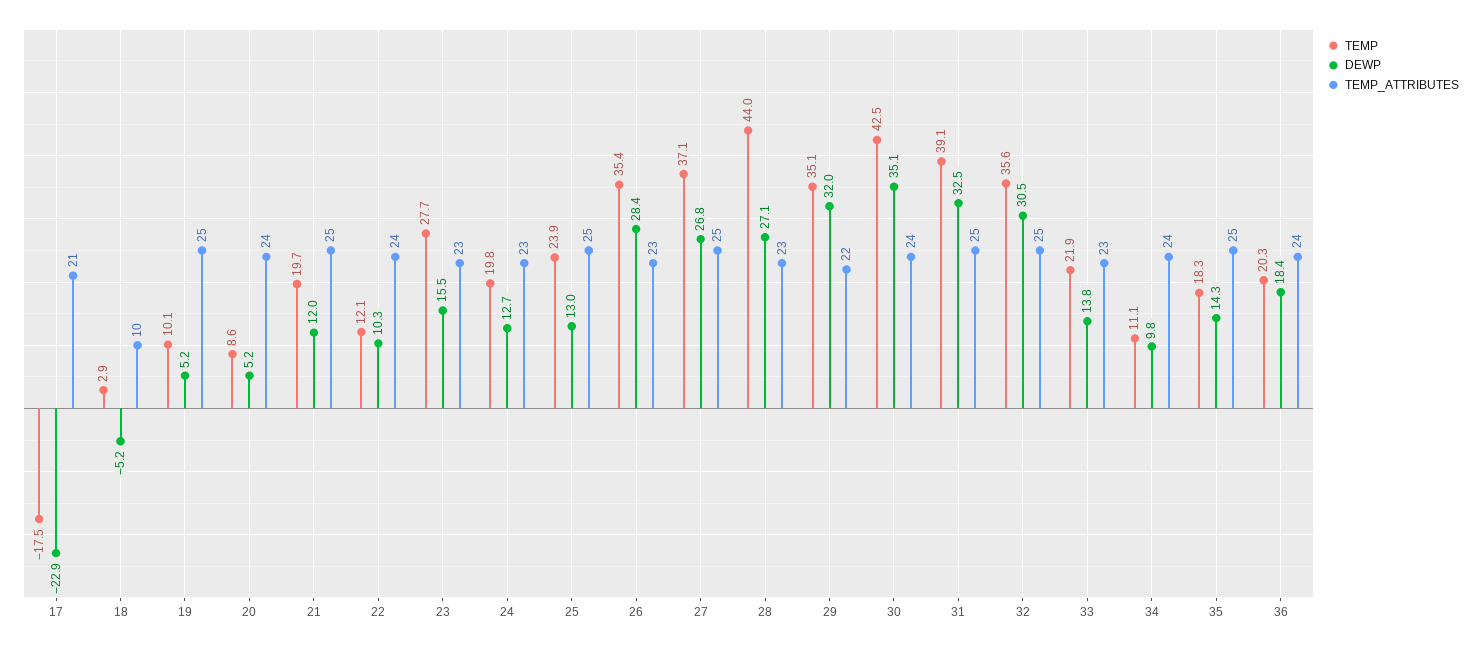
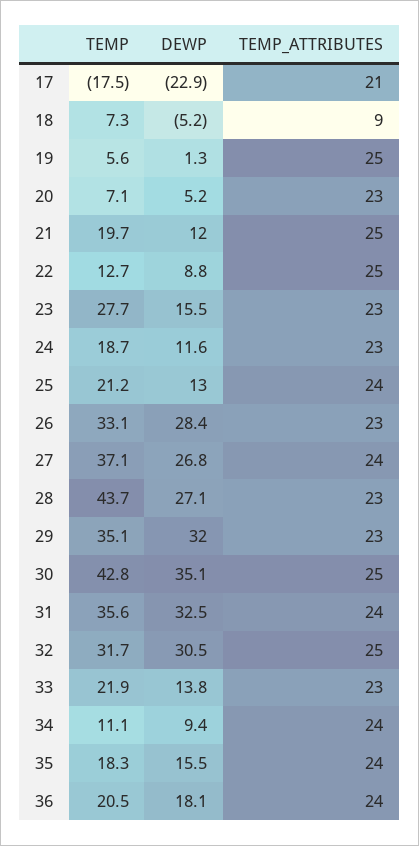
TEMP, 18: 2.9 -> 7.3
TEMP_ATTRIBUTES, 18: 10 -> 9
TEMP, 19: 10.1 -> 5.6
DEWP, 19: 5.2 -> 1.3
TEMP, 20: 8.6 -> 7.1
TEMP_ATTRIBUTES, 20: 24 -> 23
TEMP, 22: 12.1 -> 12.7
DEWP, 22: 10.3 -> 8.8
TEMP_ATTRIBUTES, 22: 24 -> 25
TEMP, 24: 19.8 -> 18.7
DEWP, 24: 12.7 -> 11.6
TEMP, 25: 23.9 -> 21.2
TEMP_ATTRIBUTES, 25: 25 -> 24
TEMP, 26: 35.4 -> 33.1
TEMP_ATTRIBUTES, 27: 25 -> 24
TEMP, 28: 44 -> 43.7
TEMP_ATTRIBUTES, 29: 22 -> 23
TEMP, 30: 42.5 -> 42.8
TEMP_ATTRIBUTES, 30: 24 -> 25
TEMP, 31: 39.1 -> 35.6
TEMP_ATTRIBUTES, 31: 25 -> 24
TEMP, 32: 35.6 -> 31.7
DEWP, 34: 9.8 -> 9.4
DEWP, 35: 14.3 -> 15.5
TEMP_ATTRIBUTES, 35: 25 -> 24
TEMP, 36: 20.3 -> 20.5
DEWP, 36: 18.4 -> 18.1

